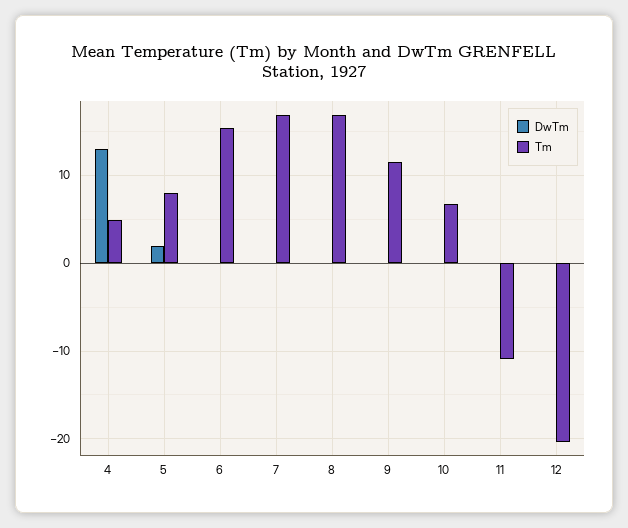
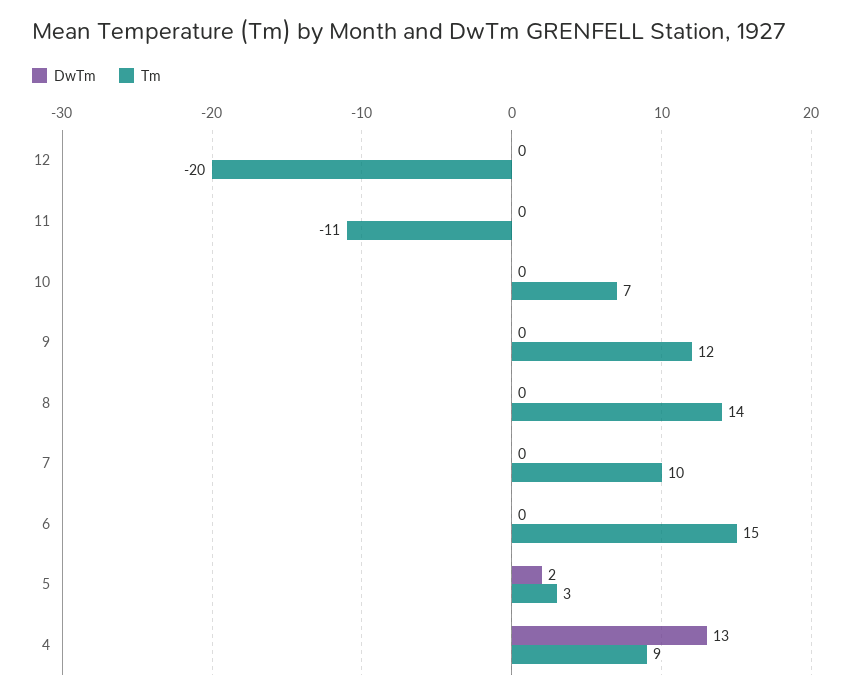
Tm, 4: 5 -> 9
Tm, 5: 8 -> 3
Tm, 7: 17 -> 10
Tm, 8: 17 -> 14

